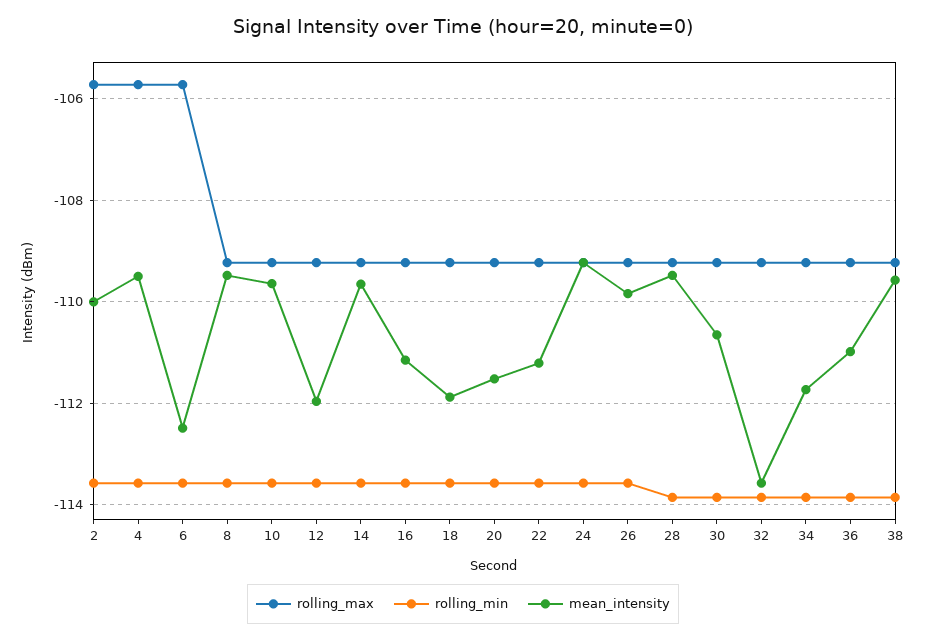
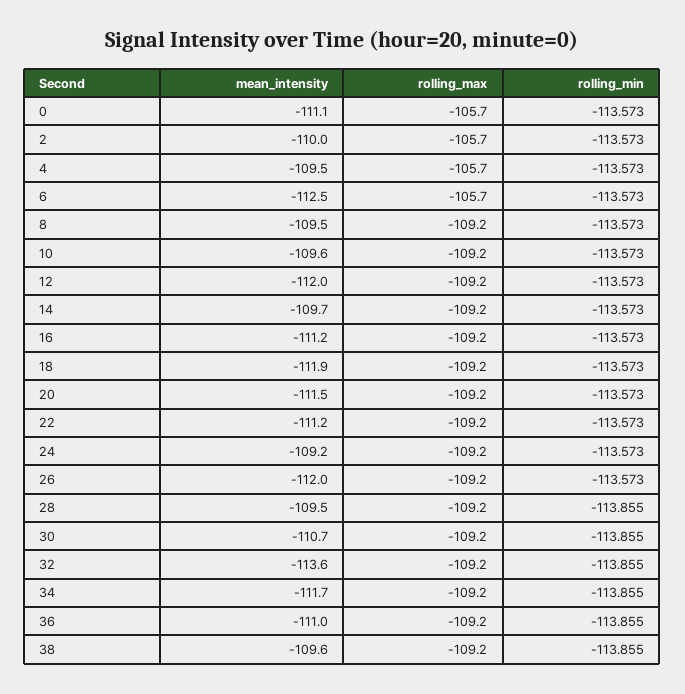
mean_intensity, 26: -109.8 -> -112
mean_intensity, 0: none -> -111.1
rolling_max, 0: none -> -105.7
rolling_min, 0: none -> -113.573

